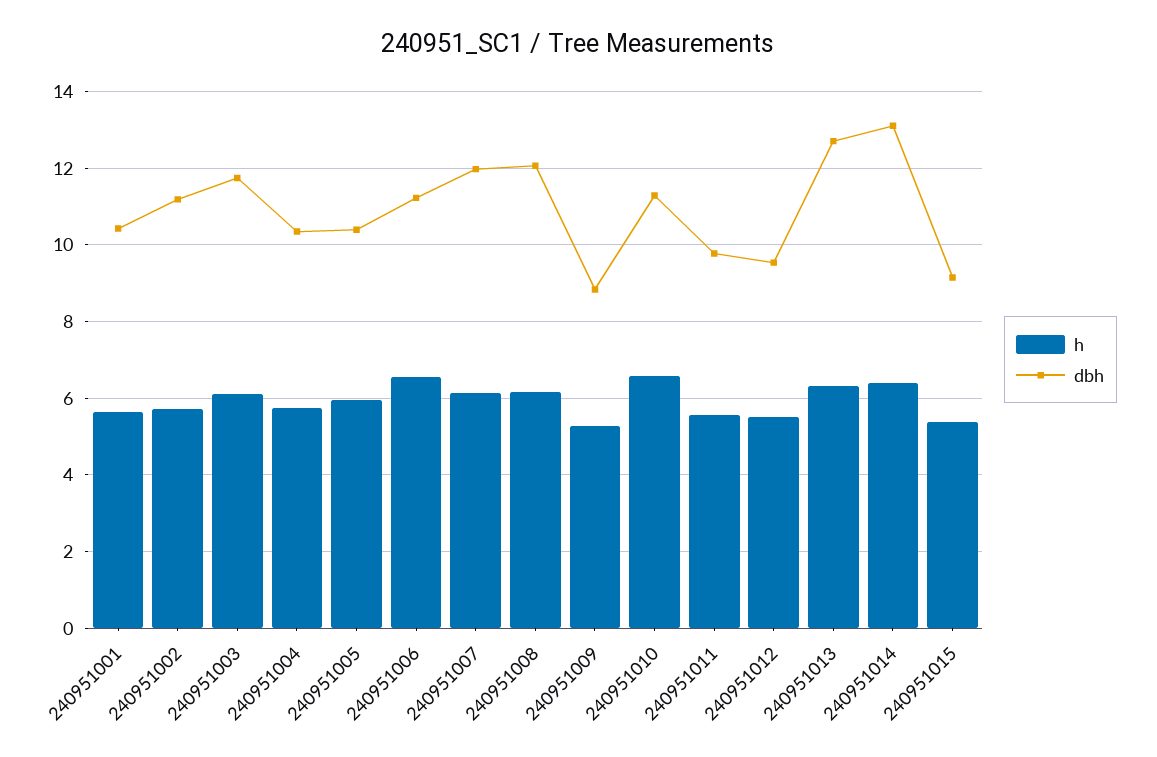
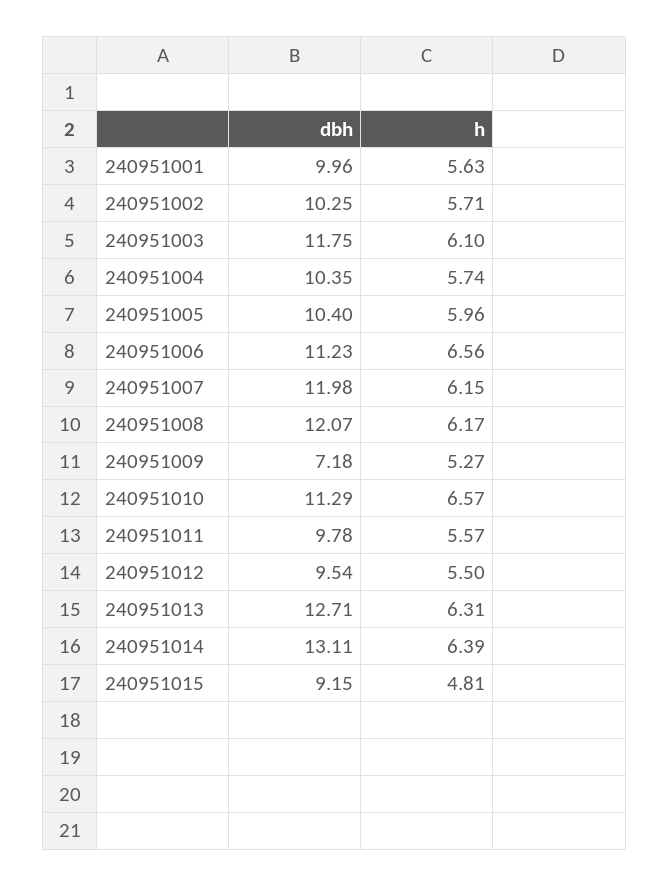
dbh, 240951001: 10.4 -> 9.96
dbh, 240951002: 11.2 -> 10.25
dbh, 240951009: 8.8 -> 7.18
h, 240951015: 5.4 -> 4.81

